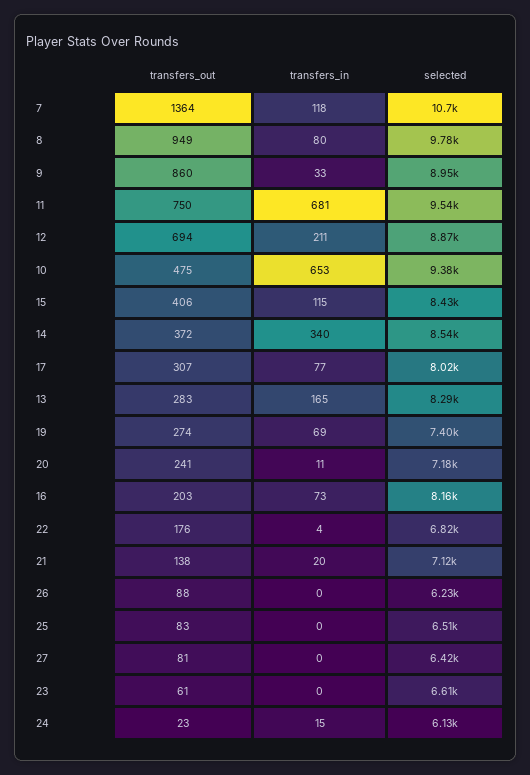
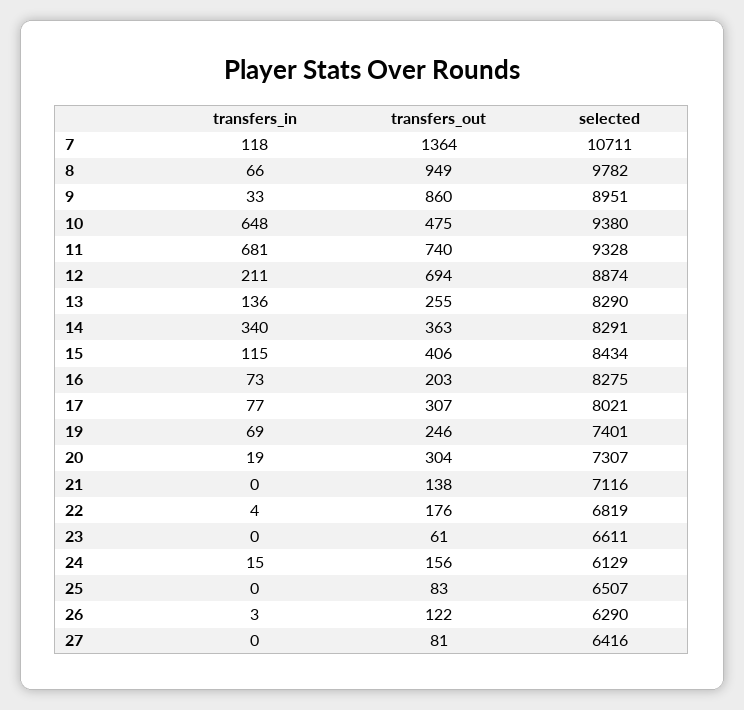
transfers_in, 8: 80 -> 66
transfers_out, 11: 750 -> 740
selected, 11: 9540 -> 9328
transfers_in, 10: 653 -> 648
transfers_out, 14: 372 -> 363
selected, 14: 8540 -> 8291
transfers_out, 13: 283 -> 255
transfers_in, 13: 165 -> 136
transfers_out, 19: 274 -> 246
transfers_out, 20: 241 -> 304
transfers_in, 20: 11 -> 19
selected, 20: 7180 -> 7307
selected, 16: 8160 -> 8275
transfers_in, 21: 20 -> 0
transfers_out, 26: 88 -> 122
transfers_in, 26: 0 -> 3
selected, 26: 6230 -> 6290
transfers_out, 24: 23 -> 156

